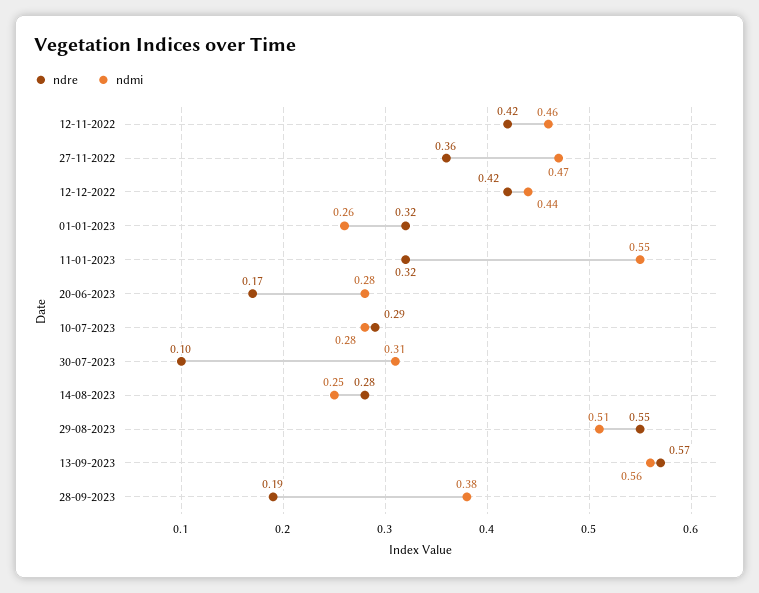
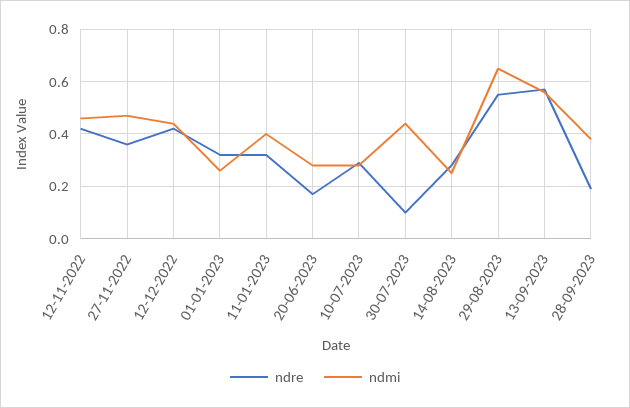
ndmi, 11-01-2023: 0.55 -> 0.4
ndmi, 30-07-2023: 0.31 -> 0.45
ndmi, 29-08-2023: 0.51 -> 0.65

